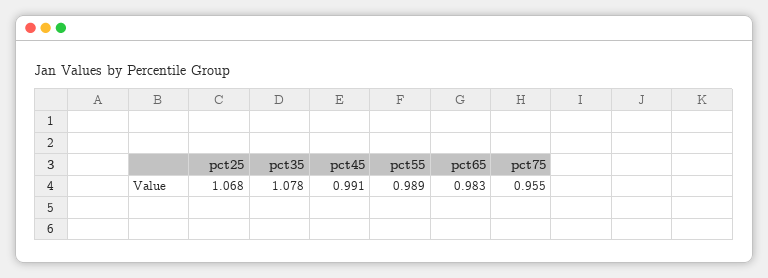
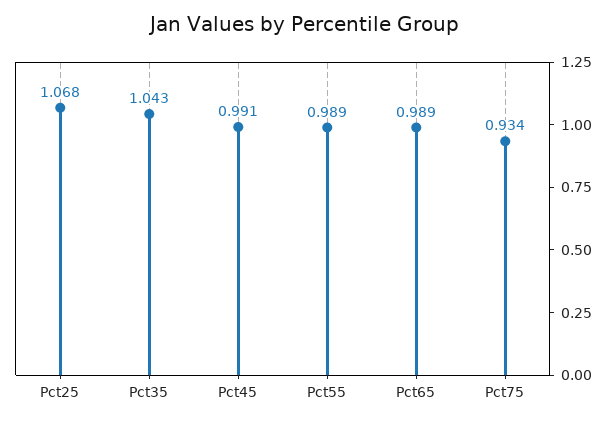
pct35: 1.078 -> 1.043
pct65: 0.983 -> 0.989
pct75: 0.955 -> 0.934

